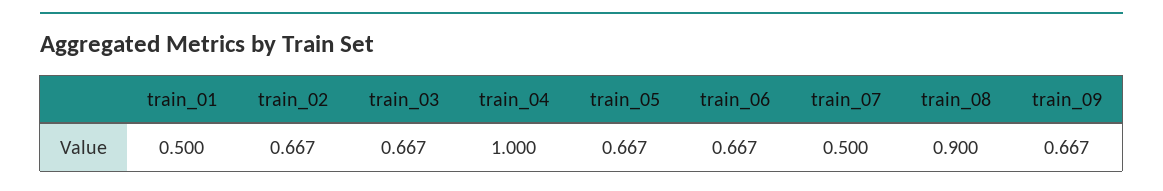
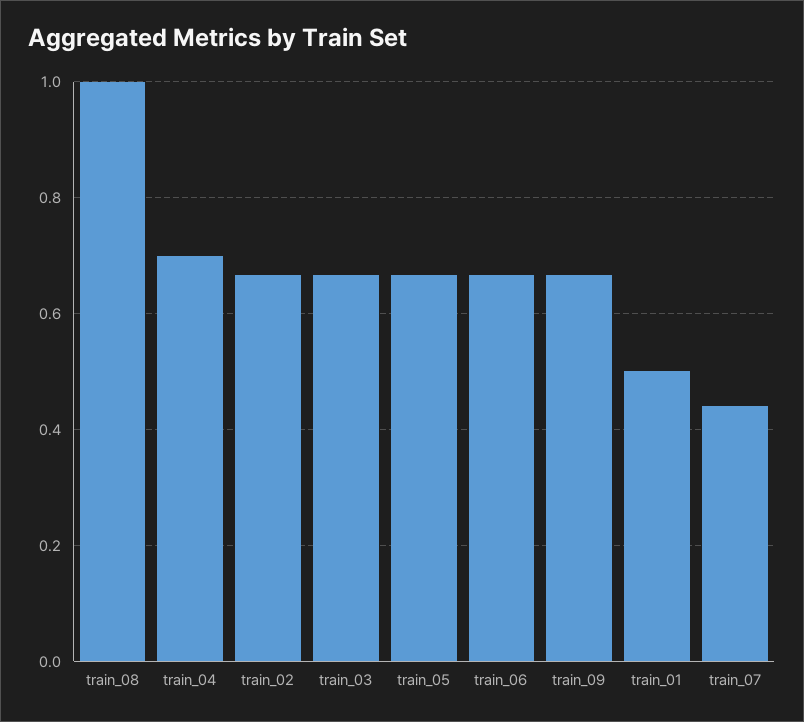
train_04: 1 -> 0.7
train_07: 0.5 -> 0.44
train_08: 0.9 -> 1

